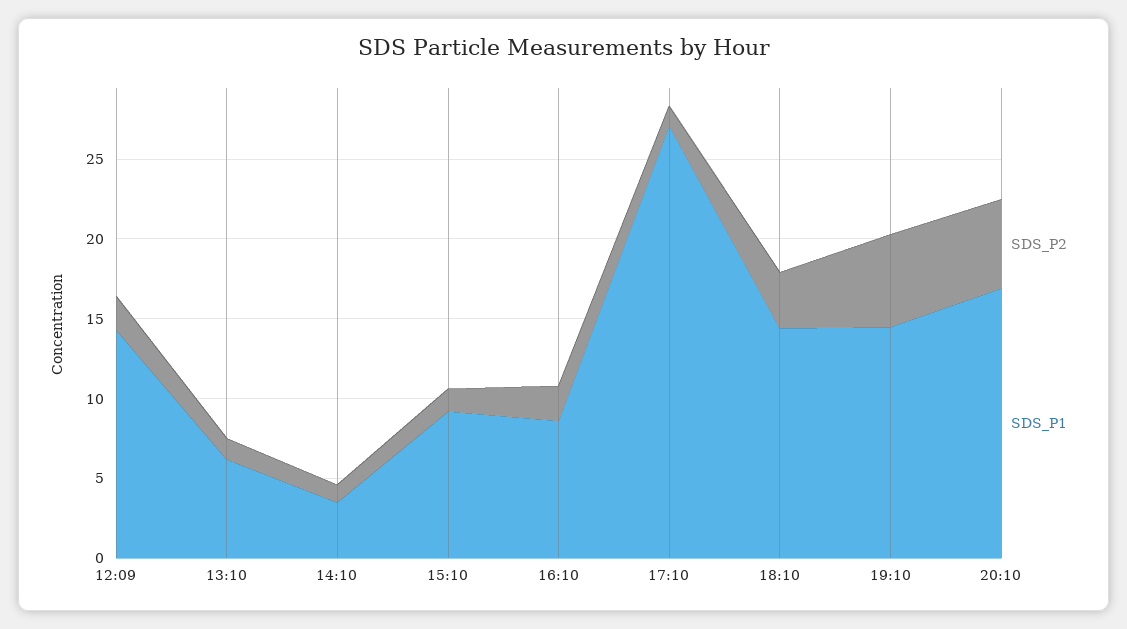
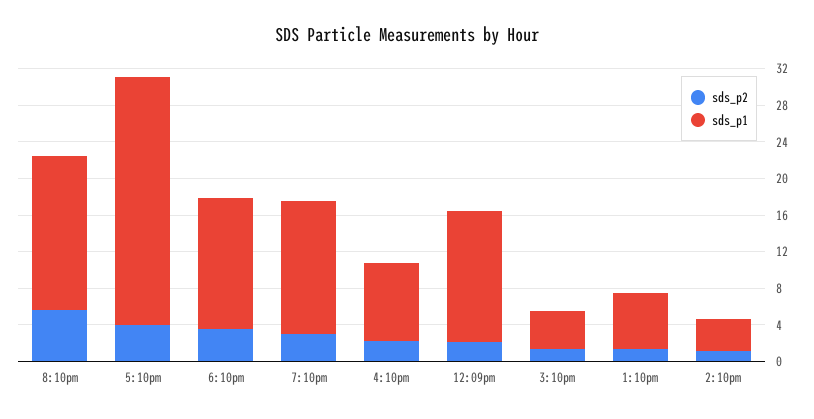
SDS_P1, 15:10: 9 -> 4
SDS_P2, 17:10: 1 -> 4
SDS_P2, 19:10: 6 -> 3

